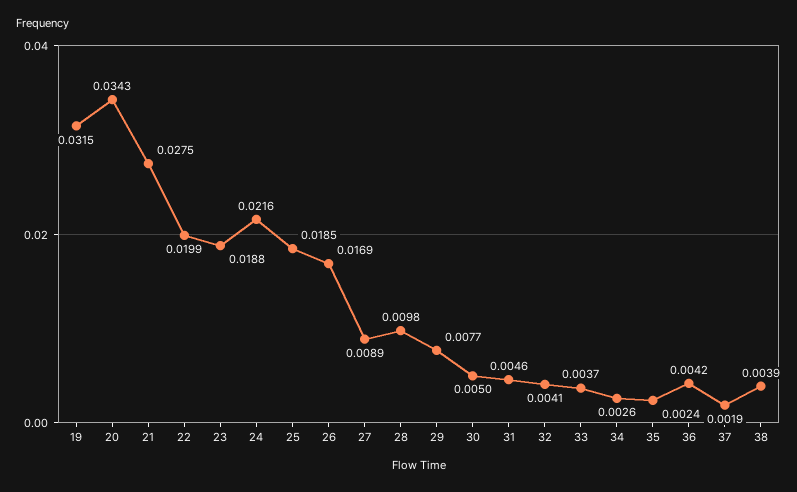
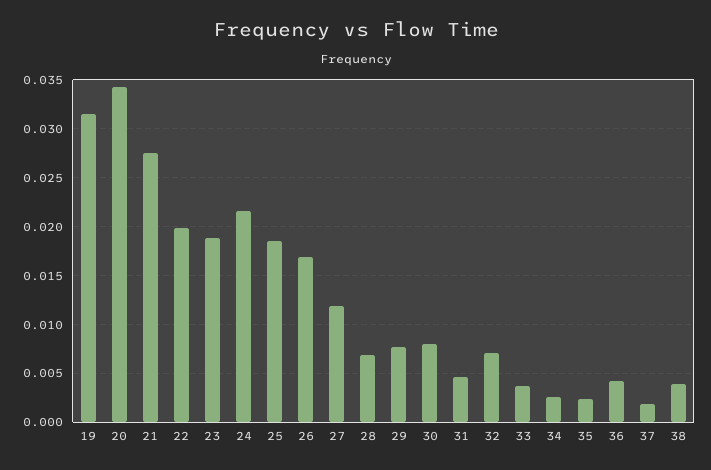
27: 0.0089 -> 0.012
28: 0.0098 -> 0.007
30: 0.005 -> 0.008
32: 0.0041 -> 0.007

